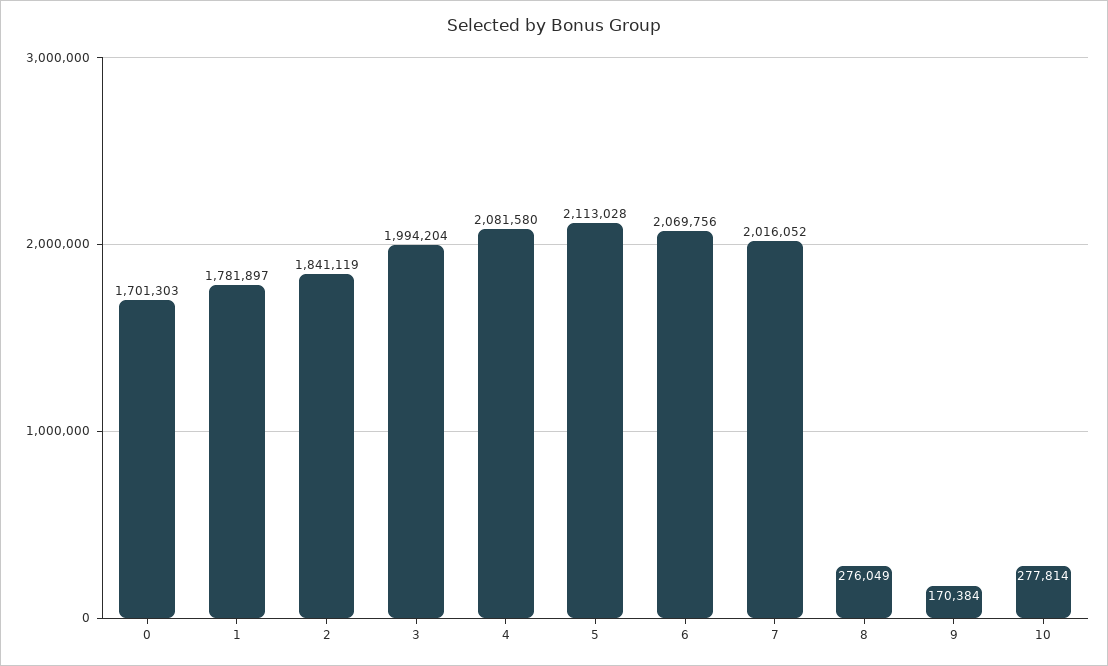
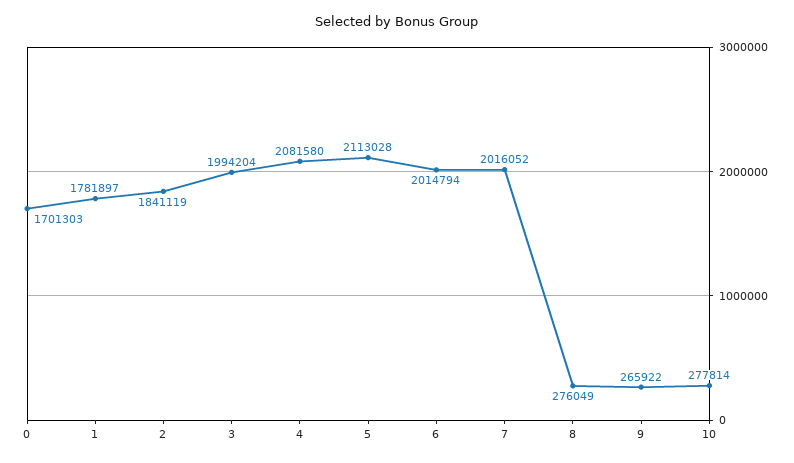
6: 2069756 -> 2014794
9: 170384 -> 265922

